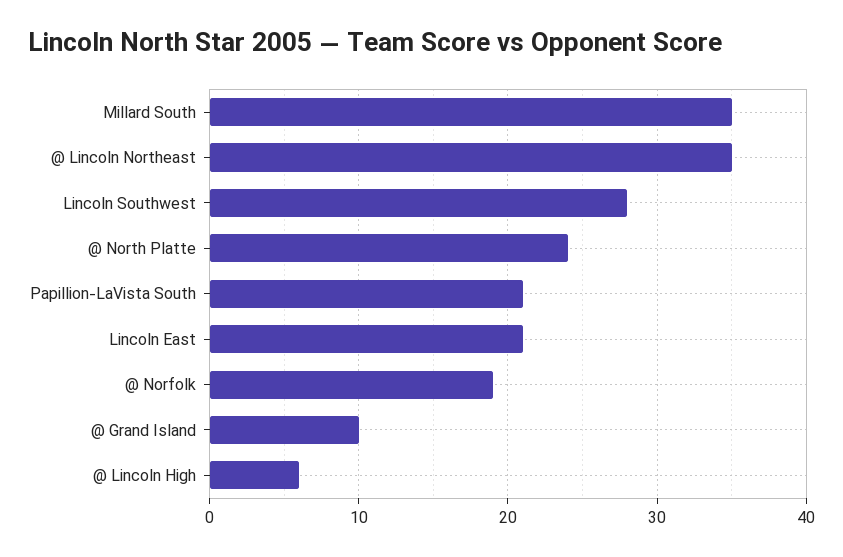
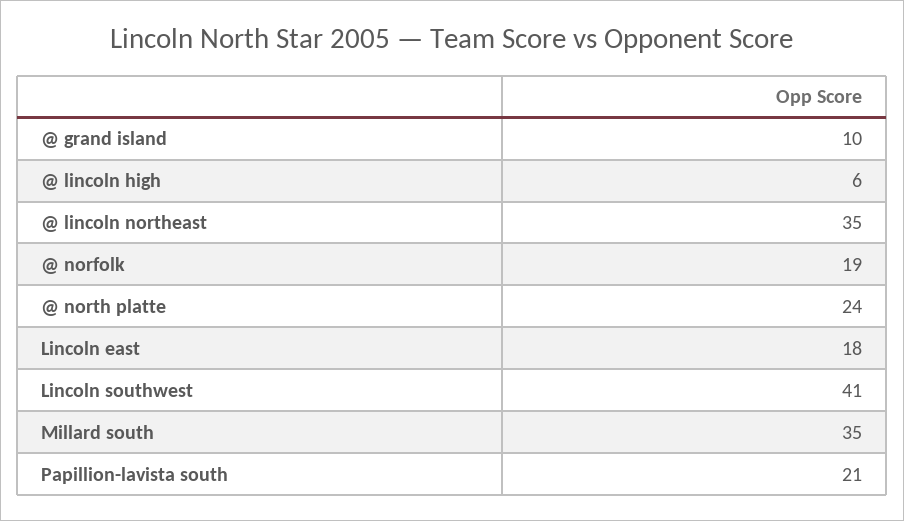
Lincoln Southwest: 28 -> 41
Lincoln East: 21 -> 18

